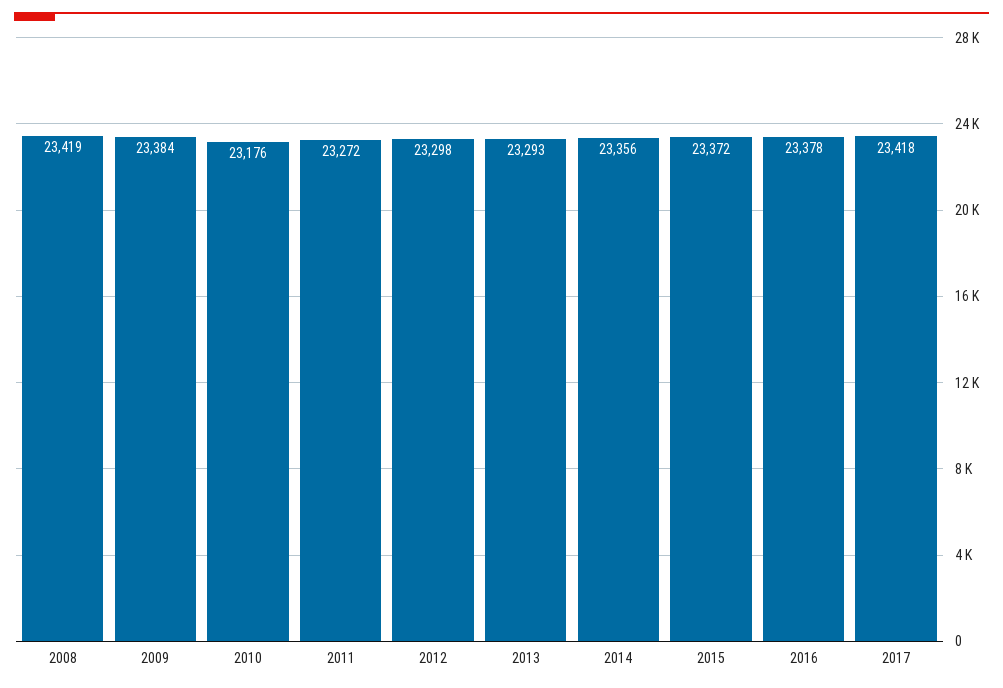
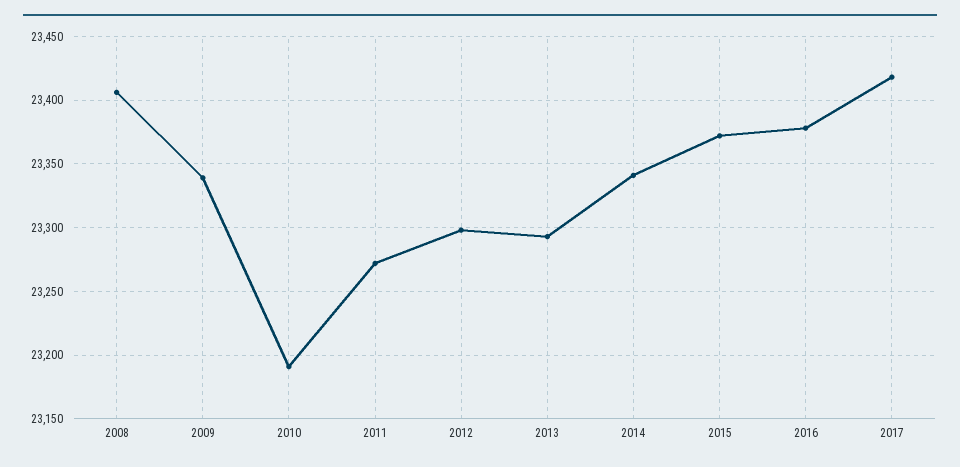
2008: 23419 -> 23405
2009: 23384 -> 23340
2010: 23176 -> 23190
2014: 23356 -> 23340

